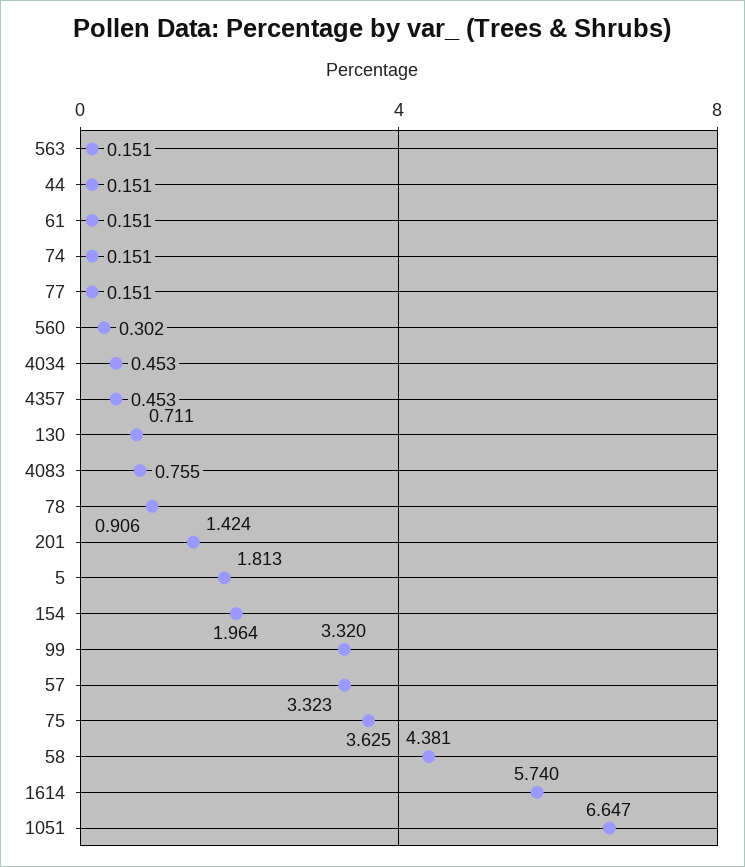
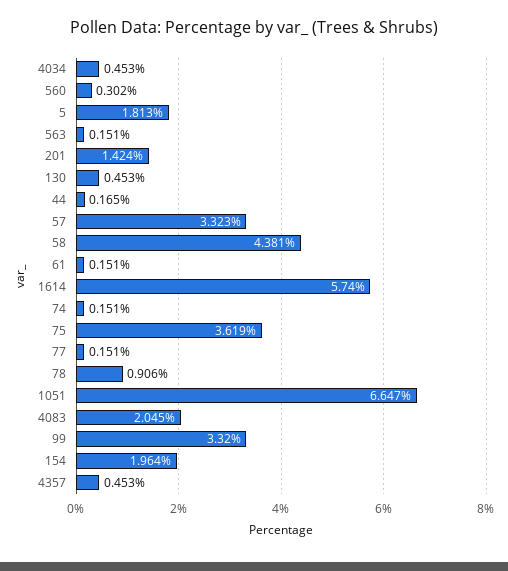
44: 0.151 -> 0.165
130: 0.711 -> 0.453
4083: 0.755 -> 2.045
75: 3.625 -> 3.619

